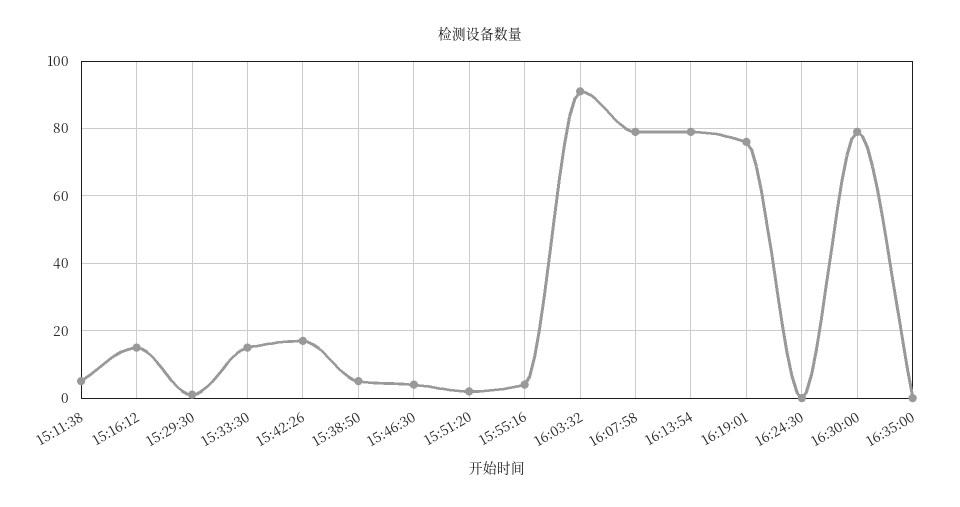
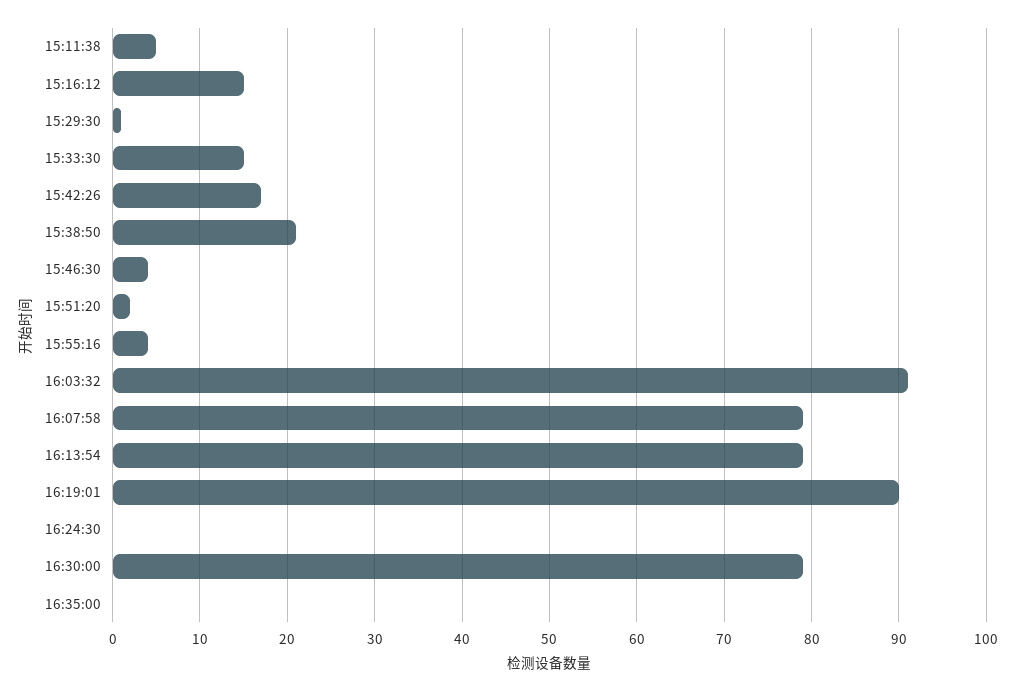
15:38:50: 5 -> 21
16:19:01: 75 -> 90

